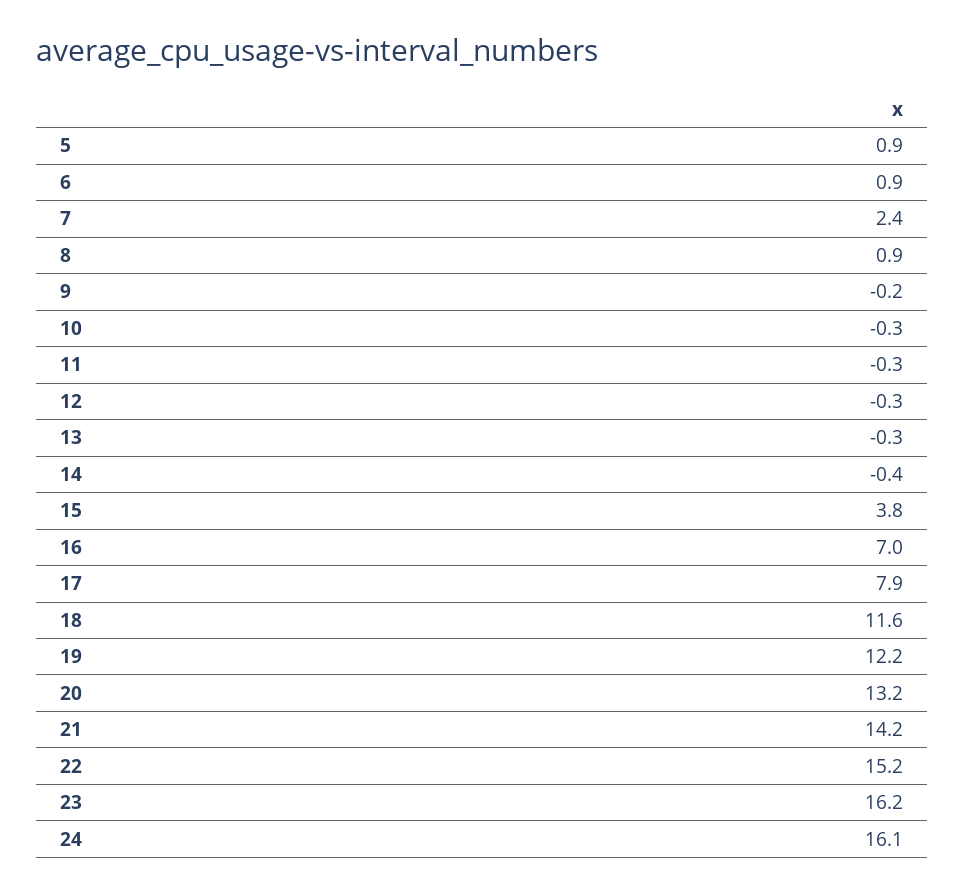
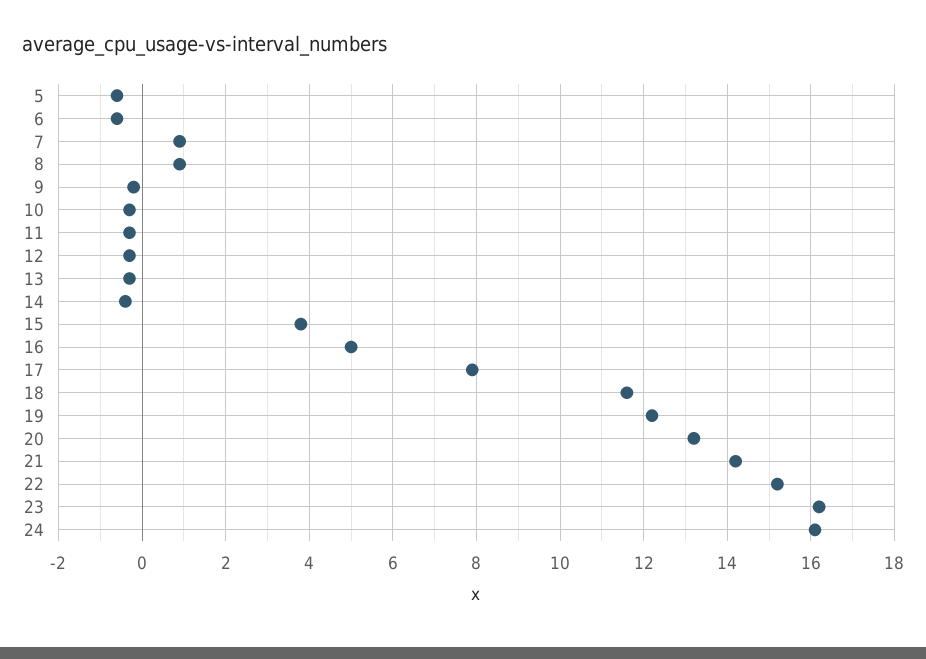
5: 0.9 -> -0.5
6: 0.9 -> -0.5
7: 2.4 -> 1
16: 7 -> 5

